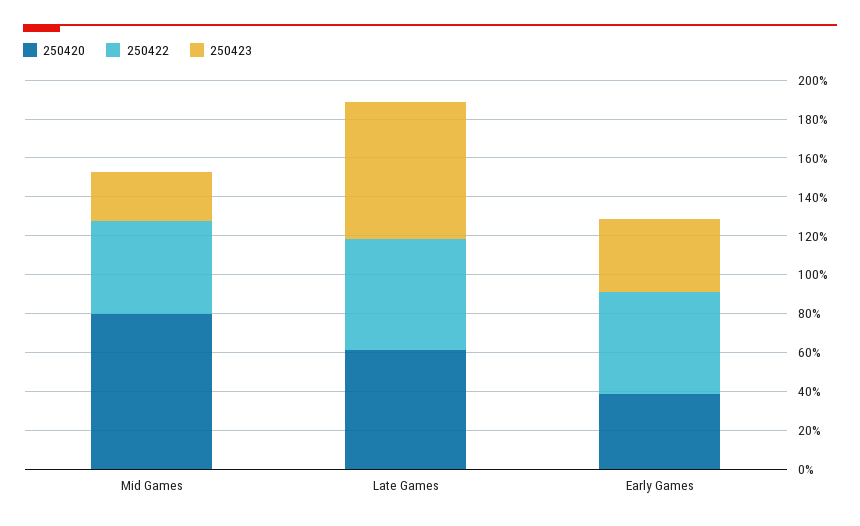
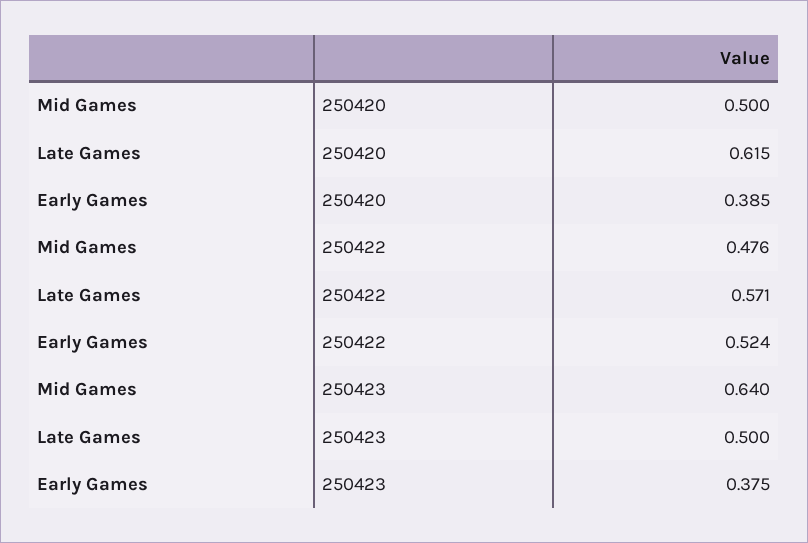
250420, Mid Games: 0.8 -> 0.5
250423, Mid Games: 0.25 -> 0.64
250423, Late Games: 0.7 -> 0.5

